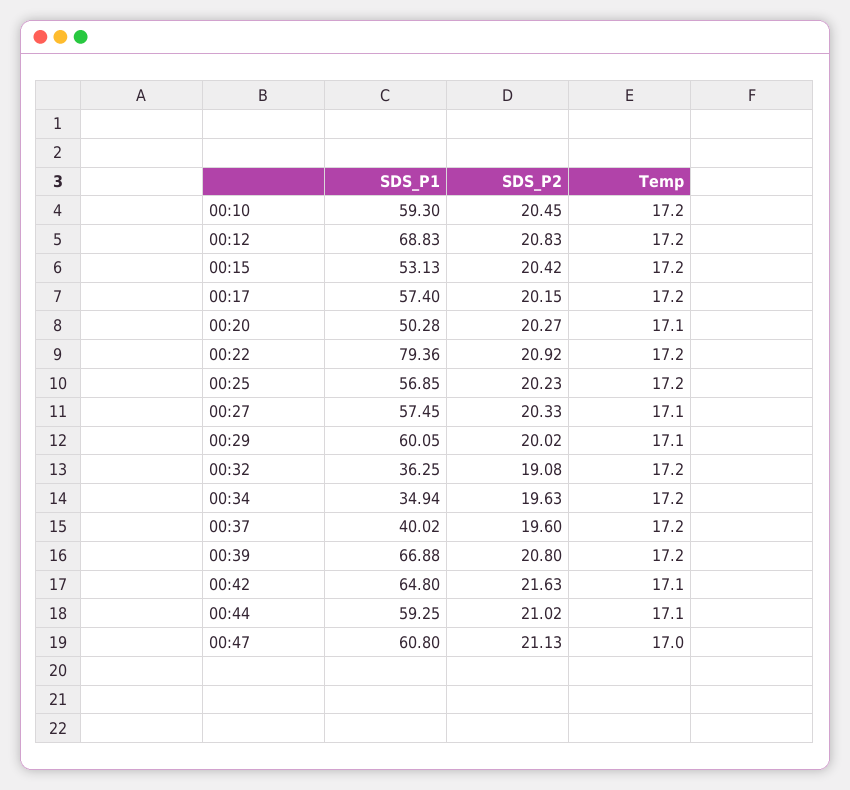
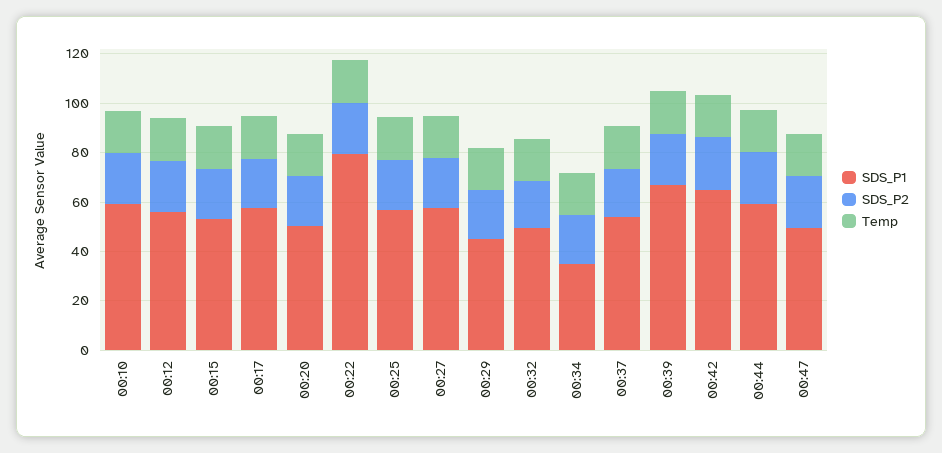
SDS_P1, 00:12: 68.83 -> 55
SDS_P1, 00:29: 60.05 -> 45
SDS_P1, 00:32: 36.25 -> 50
SDS_P1, 00:37: 40.02 -> 55
SDS_P1, 00:47: 60.8 -> 50

